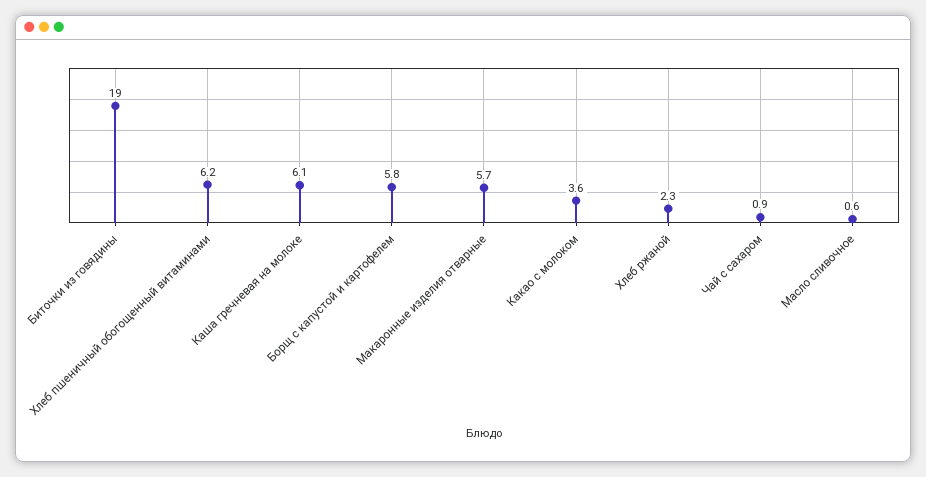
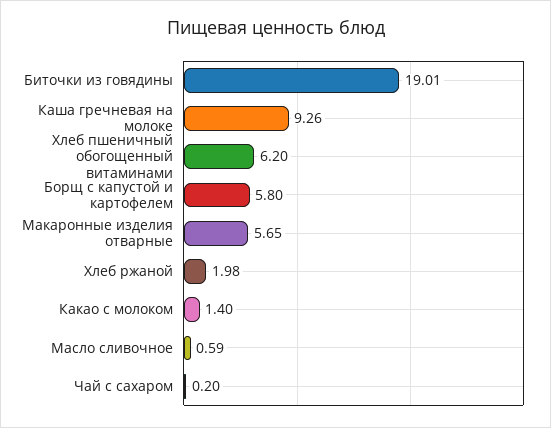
Каша гречневая на молоке: 6.1 -> 9.26
Какао с молоком: 3.6 -> 1.4
Хлеб ржаной: 2.3 -> 1.98
Чай с сахаром: 0.9 -> 0.2

